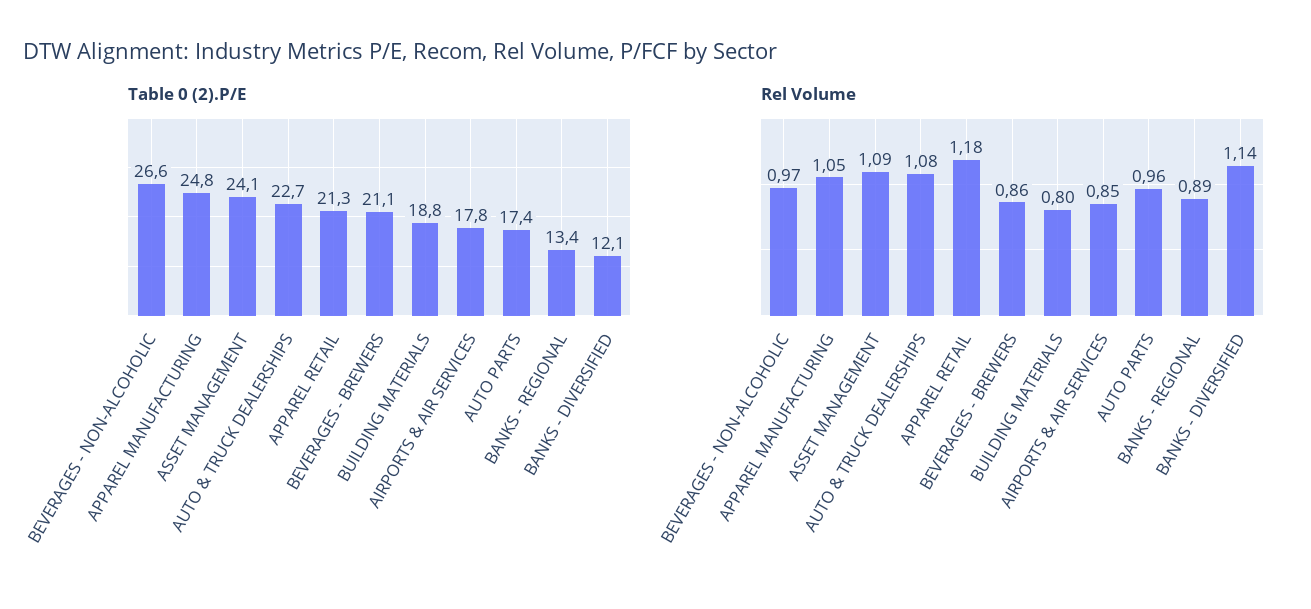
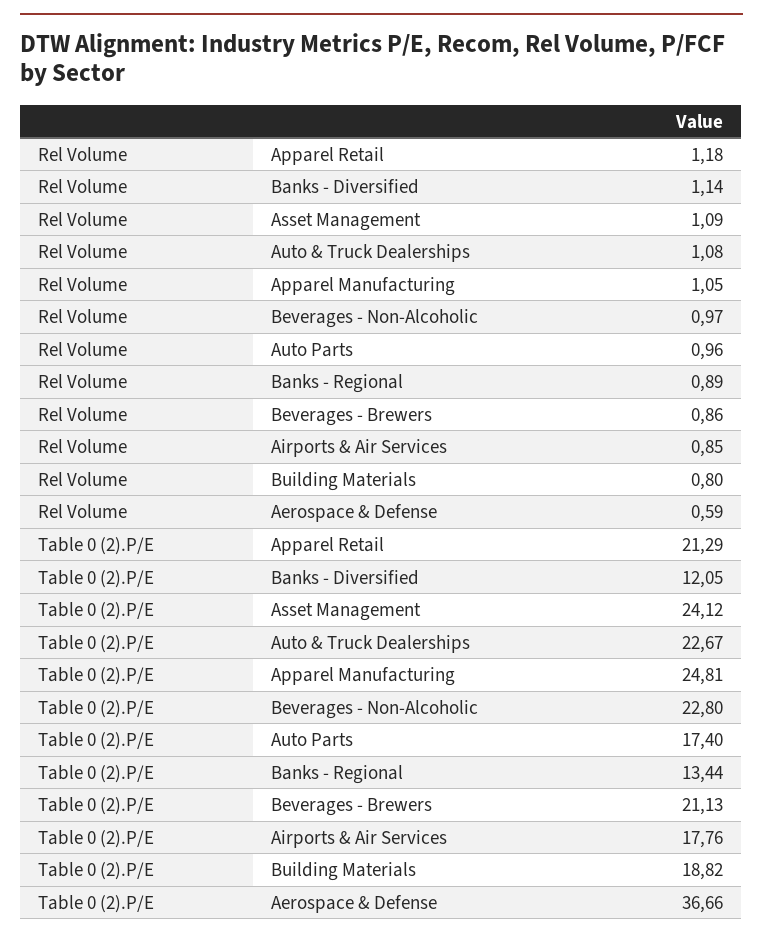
Table 0 (2).P/E, BEVERAGES - NON-ALCOHOLIC: 26.6 -> 22.8
Rel Volume, Aerospace & Defense: none -> 0.59
Table 0 (2).P/E, Aerospace & Defense: none -> 36.66

